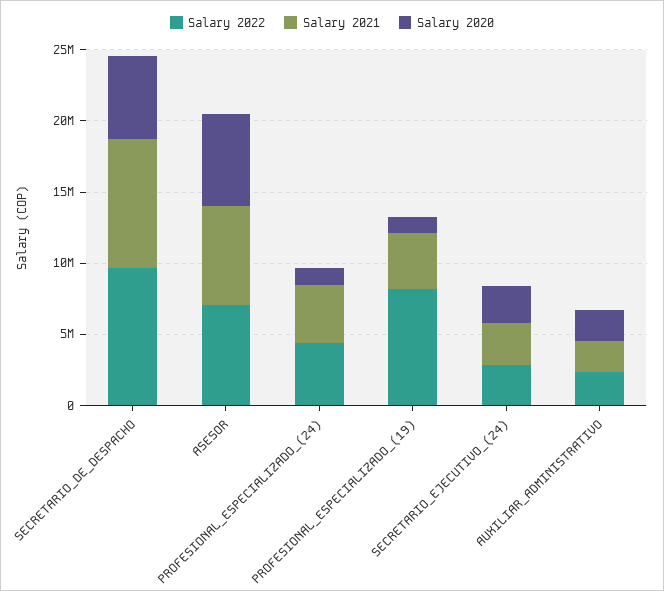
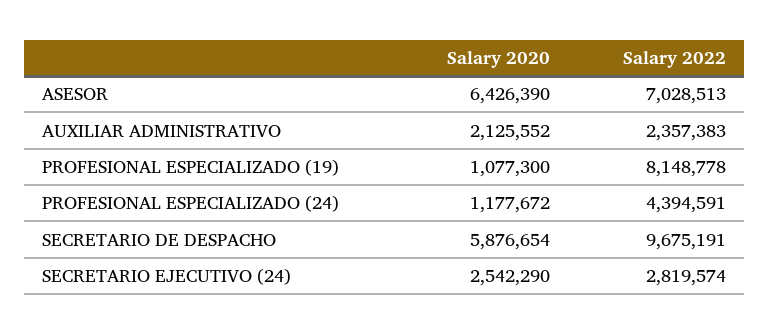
Salary 2021, SECRETARIO_DE_DESPACHO: 9000000 -> none
Salary 2021, ASESOR: 7000000 -> none
Salary 2021, PROFESIONAL_ESPECIALIZADO_(24): 4000000 -> none
Salary 2021, PROFESIONAL_ESPECIALIZADO_(19): 4000000 -> none
Salary 2021, SECRETARIO_EJECUTIVO_(24): 3000000 -> none
Salary 2021, AUXILIAR_ADMINISTRATIVO: 2000000 -> none

